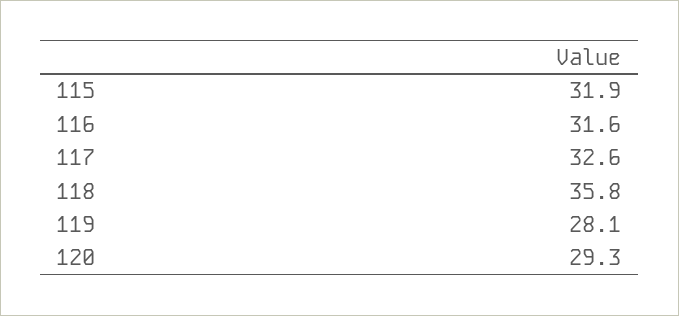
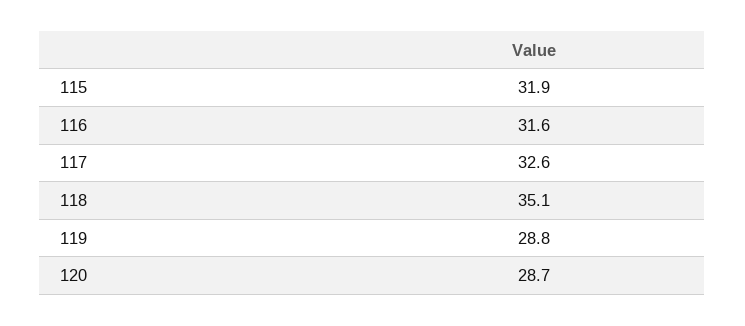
118: 35.8 -> 35.1
119: 28.1 -> 28.8
120: 29.3 -> 28.7

